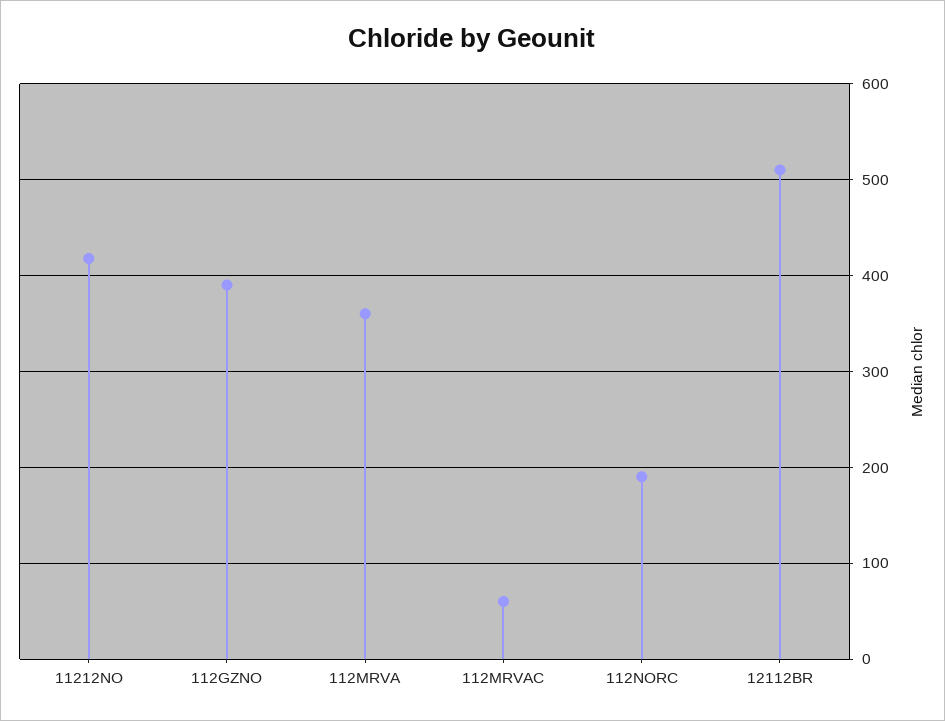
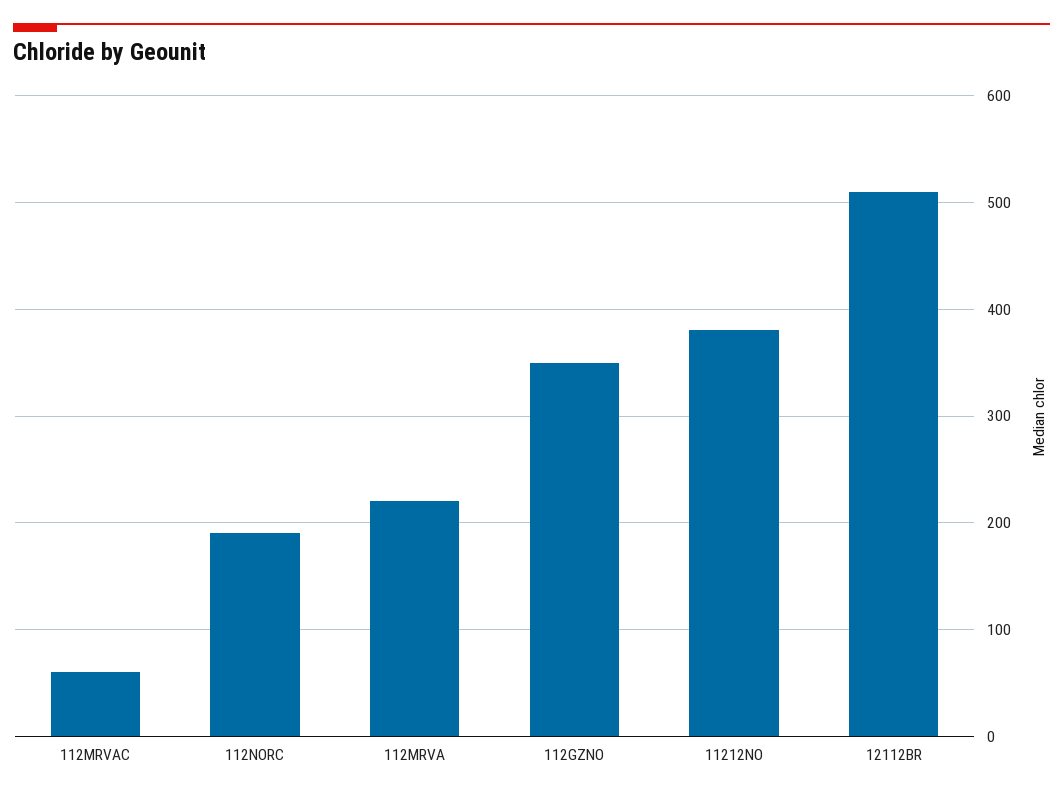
11212NO: 420 -> 380
112GZNO: 390 -> 350
112MRVA: 360 -> 220

